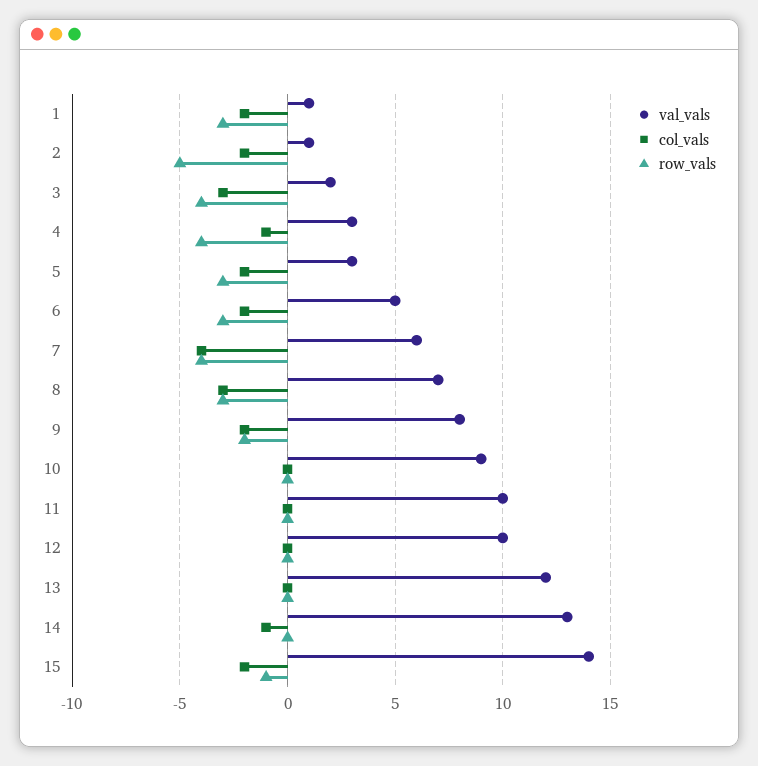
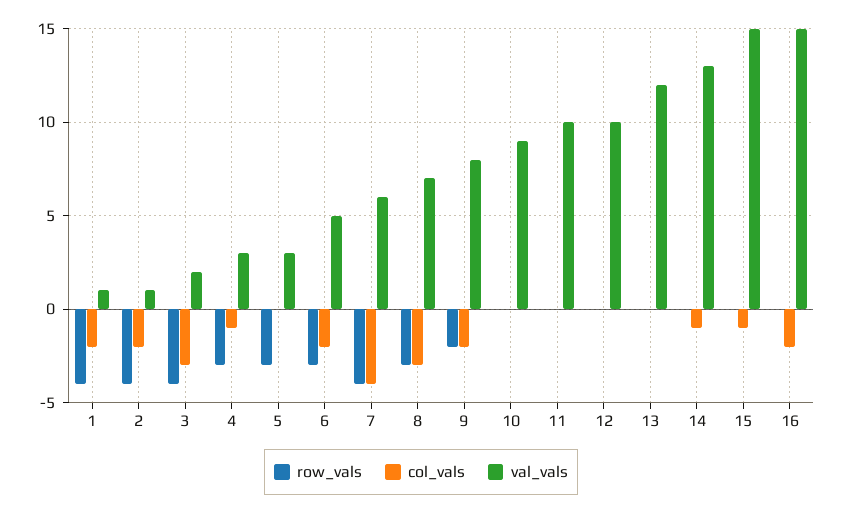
row_vals, 1: -3 -> -4
row_vals, 2: -5 -> -4
row_vals, 4: -4 -> -3
col_vals, 5: -2 -> 0
val_vals, 15: 14 -> 15
col_vals, 15: -2 -> -1
row_vals, 15: -1 -> 0
row_vals, 16: none -> 0
col_vals, 16: none -> -2
val_vals, 16: none -> 15

